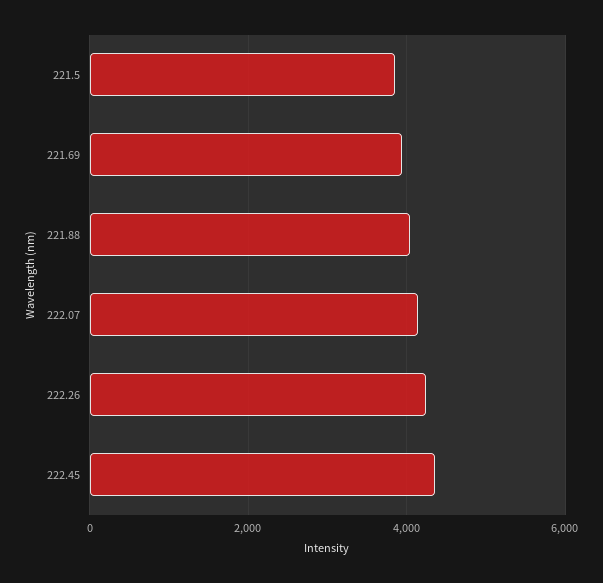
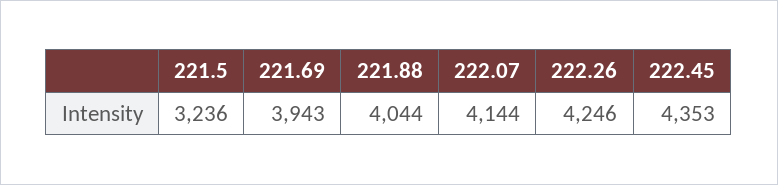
221.5: 3800 -> 3236

